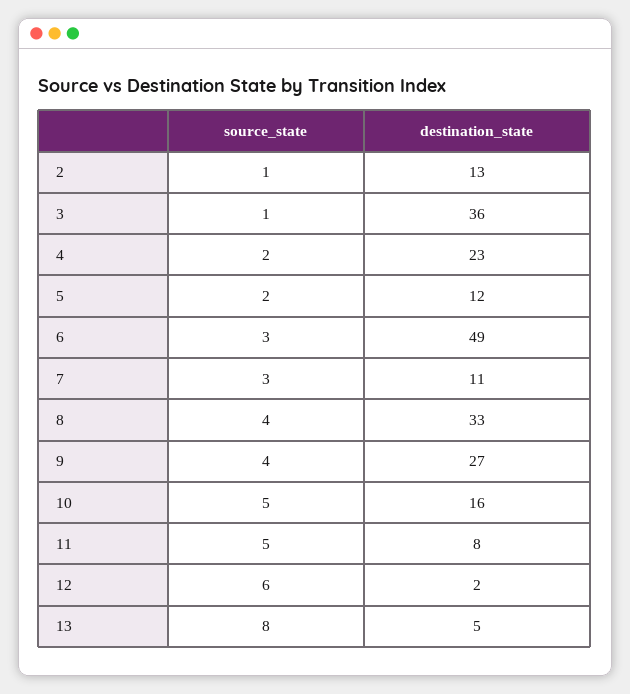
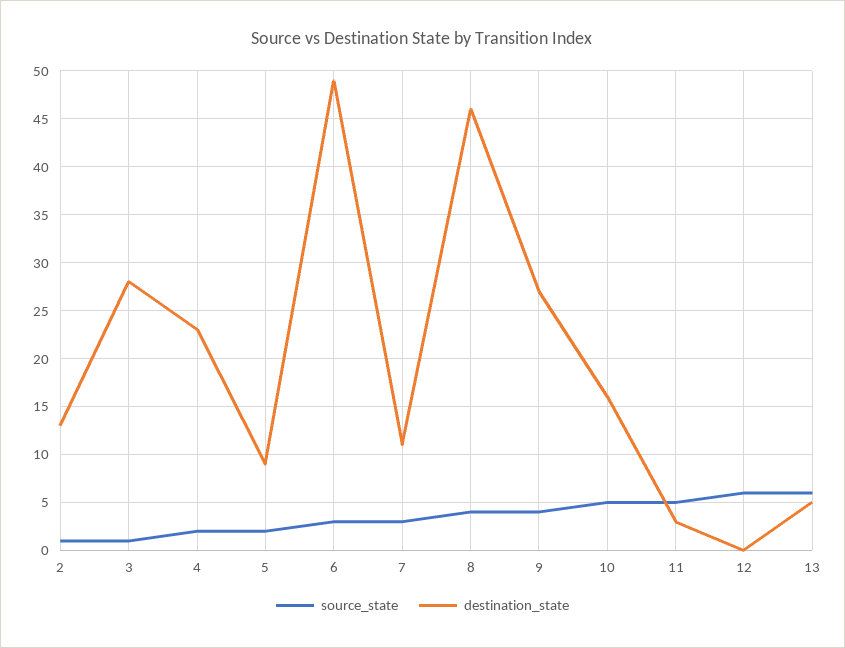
destination_state, 3: 36 -> 28
destination_state, 5: 12 -> 9
destination_state, 8: 33 -> 46
destination_state, 11: 8 -> 3
destination_state, 12: 2 -> 0
source_state, 13: 8 -> 6

